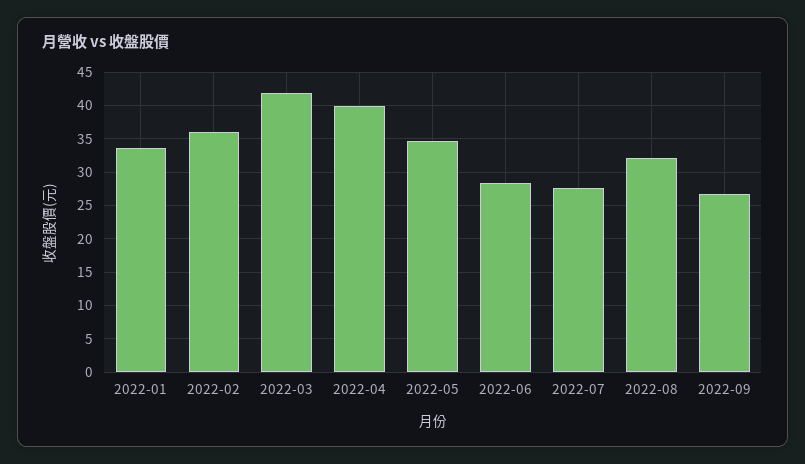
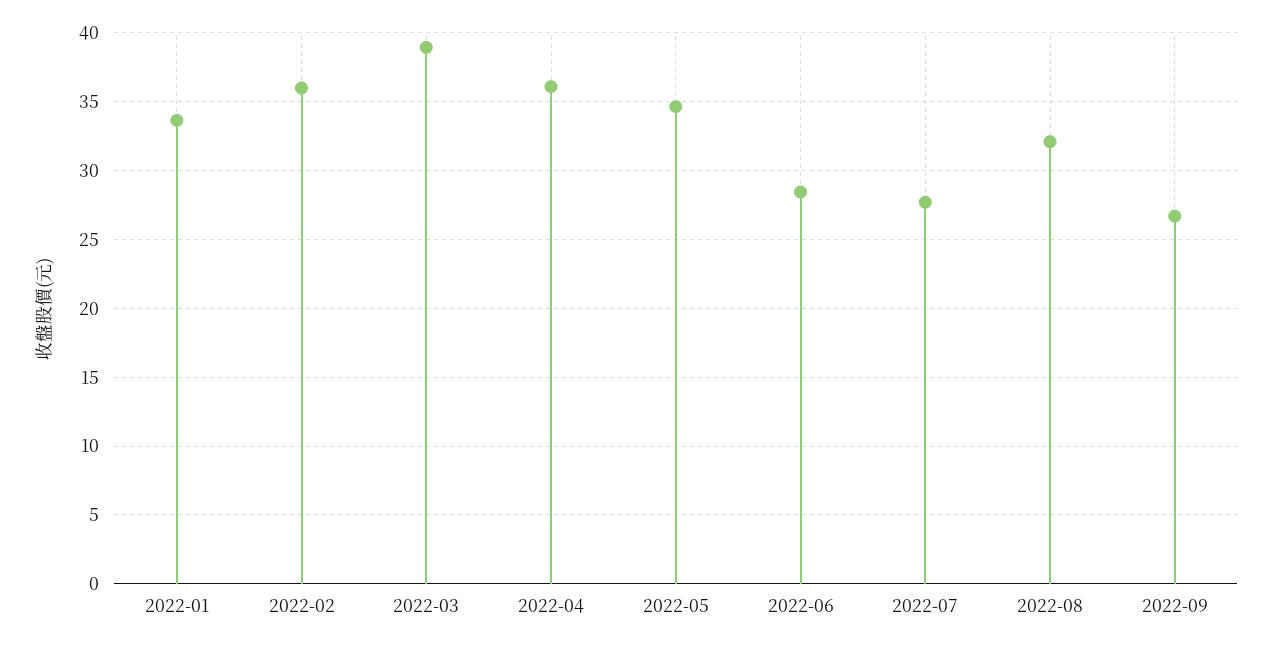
2022-03: 42 -> 39
2022-04: 40 -> 36

